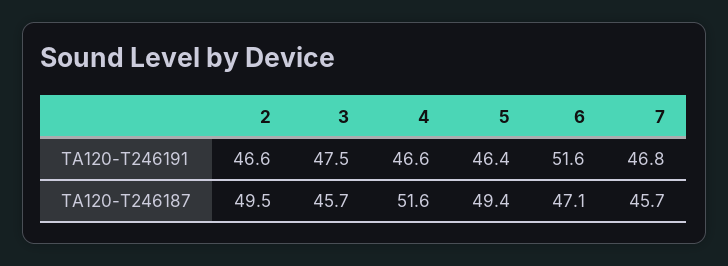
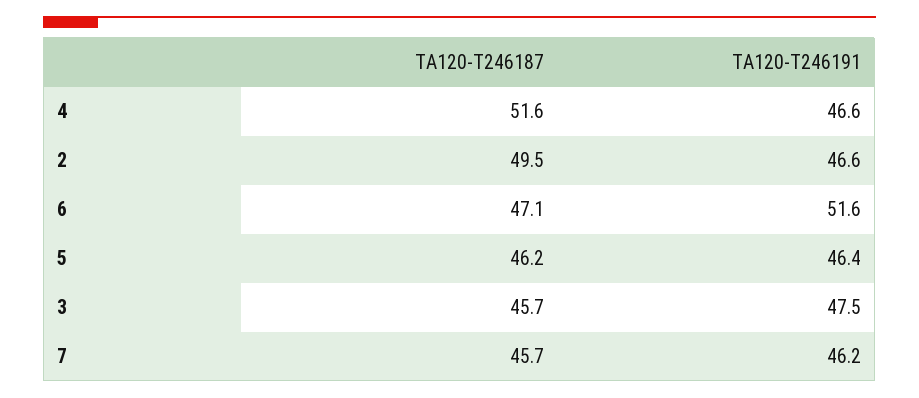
7, TA120-T246191: 46.8 -> 46.2
5, TA120-T246187: 49.4 -> 46.2

